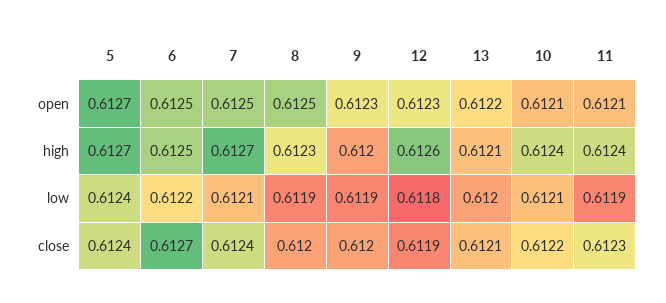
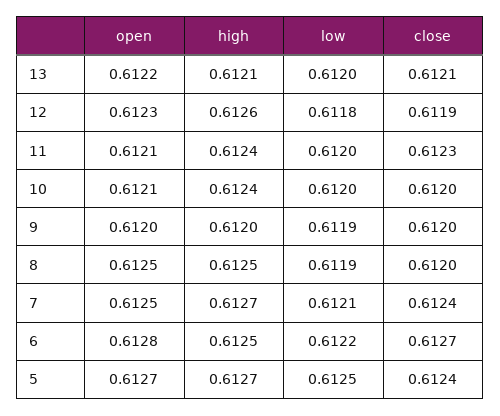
6, open: 0.6125 -> 0.6128
9, open: 0.6123 -> 0.612
8, high: 0.6123 -> 0.6125
5, low: 0.6124 -> 0.6125
10, low: 0.6121 -> 0.612
11, low: 0.6119 -> 0.612
10, close: 0.6122 -> 0.612

